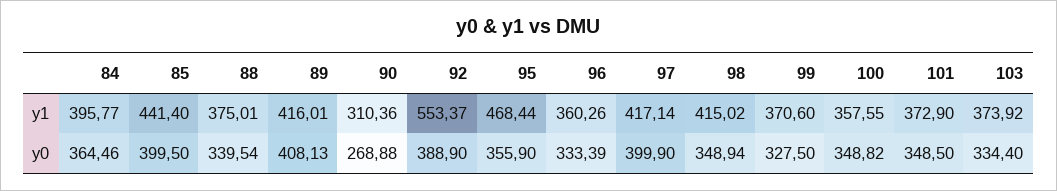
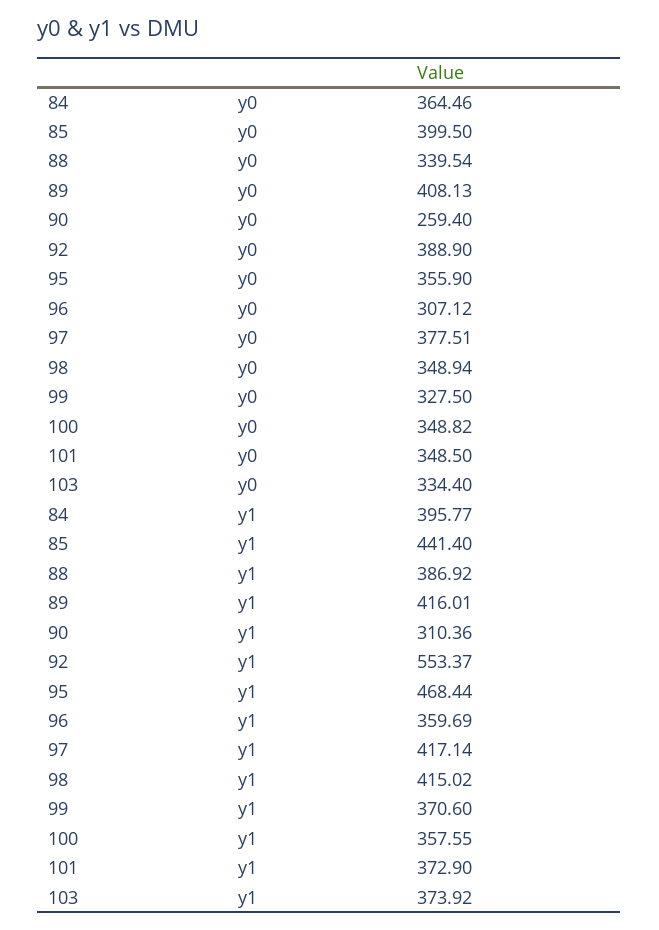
88, y1: 375.01 -> 386.92
96, y1: 360.26 -> 359.69
90, y0: 268.88 -> 259.4
96, y0: 333.39 -> 307.12
97, y0: 399.9 -> 377.51

